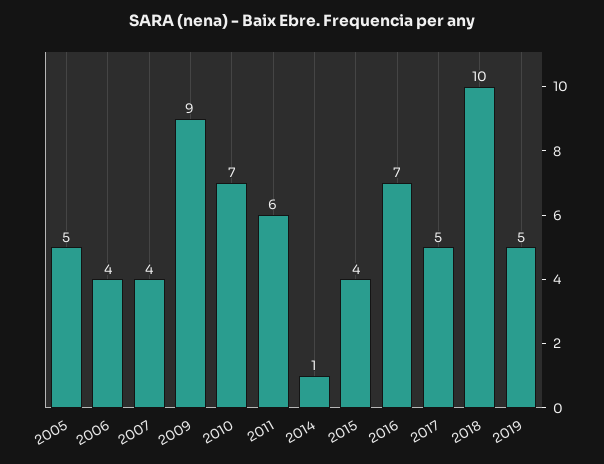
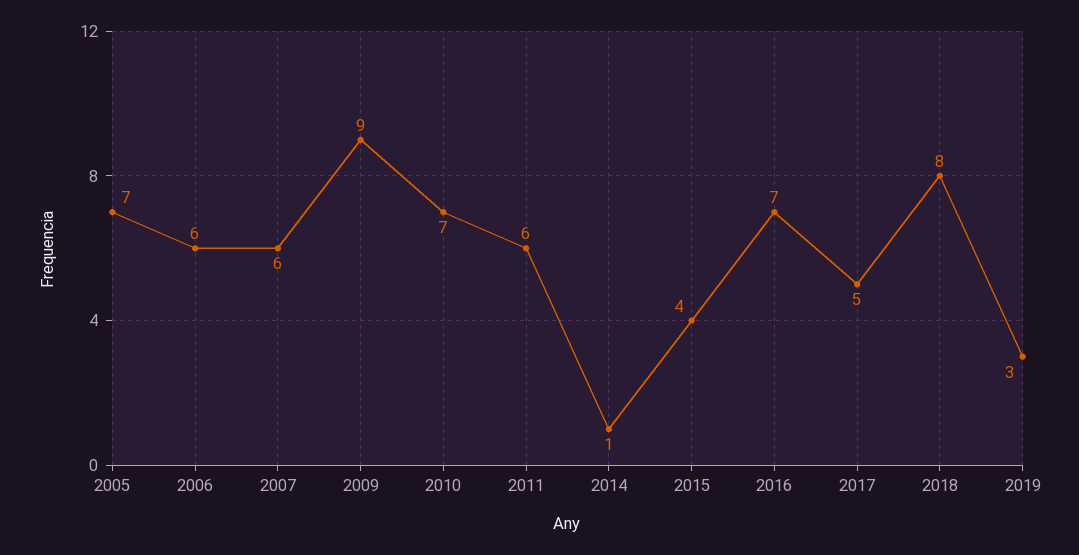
2005: 5 -> 7
2006: 4 -> 6
2007: 4 -> 6
2018: 10 -> 8
2019: 5 -> 3

